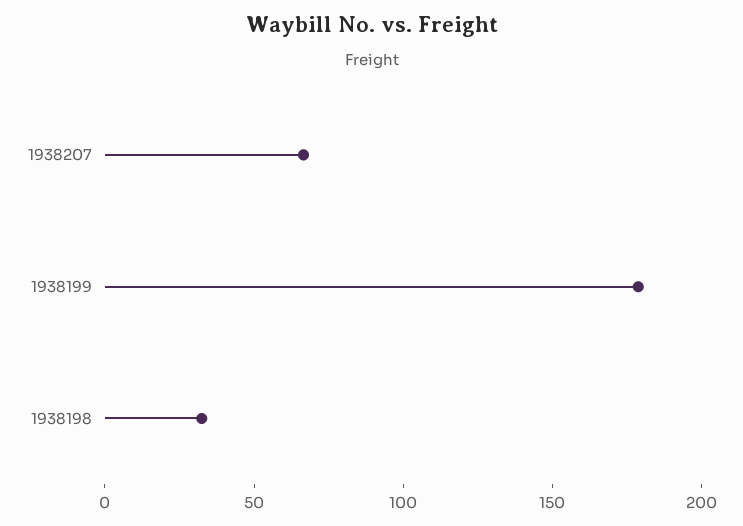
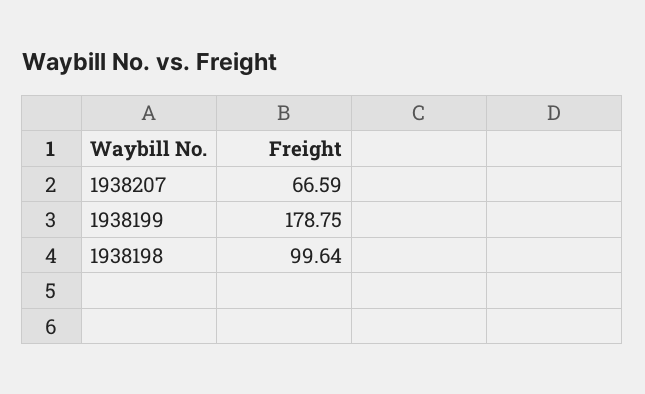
1938198: 30 -> 99.64

